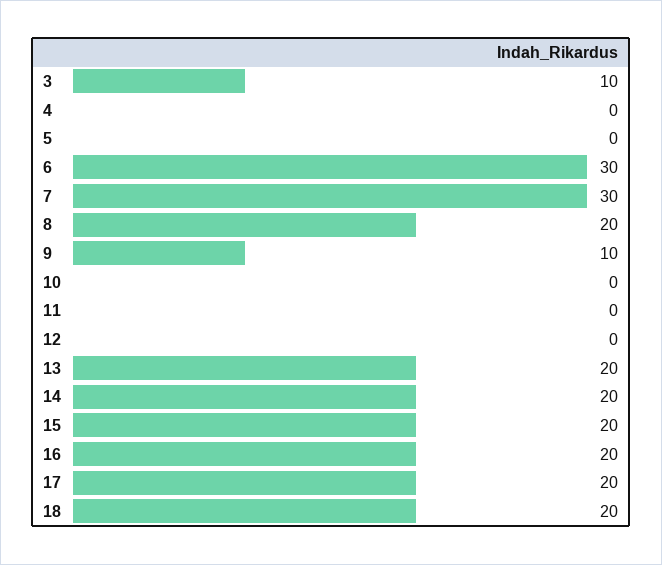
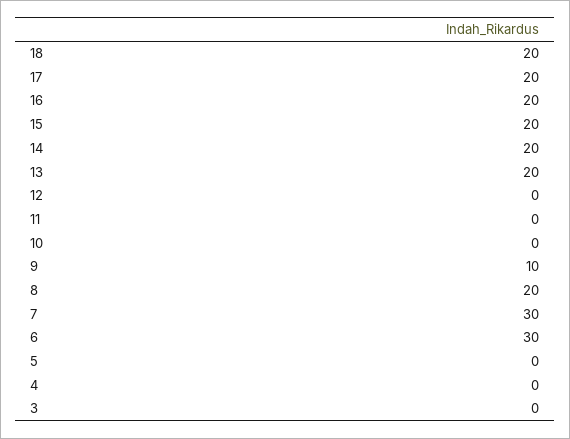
3: 10 -> 0

